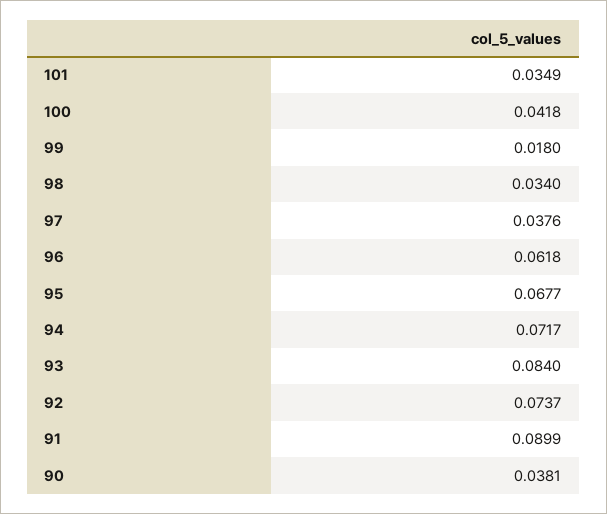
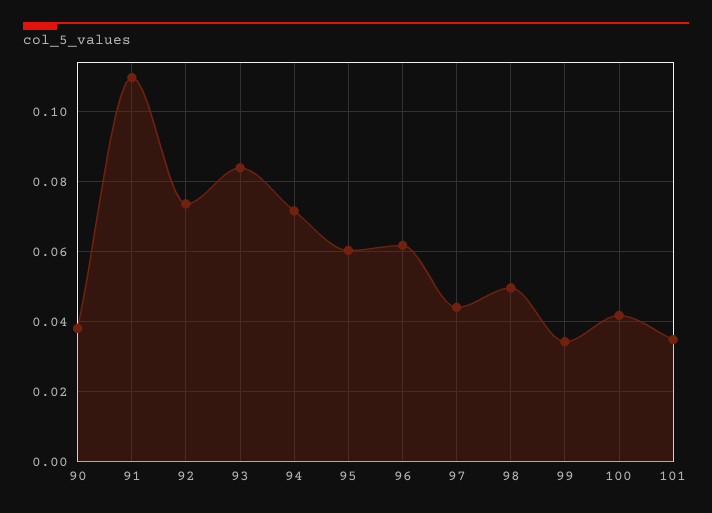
99: 0.018 -> 0.034
98: 0.034 -> 0.05
97: 0.0376 -> 0.044
95: 0.0677 -> 0.06
91: 0.0899 -> 0.11

